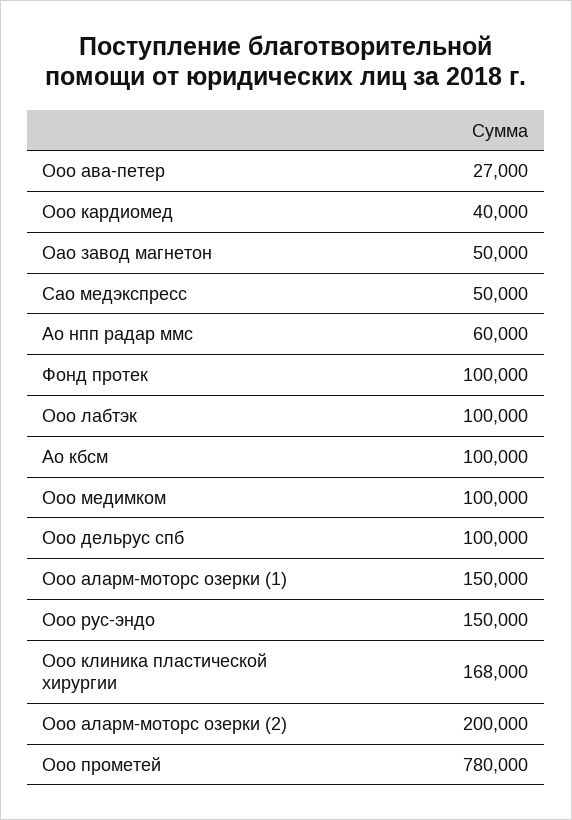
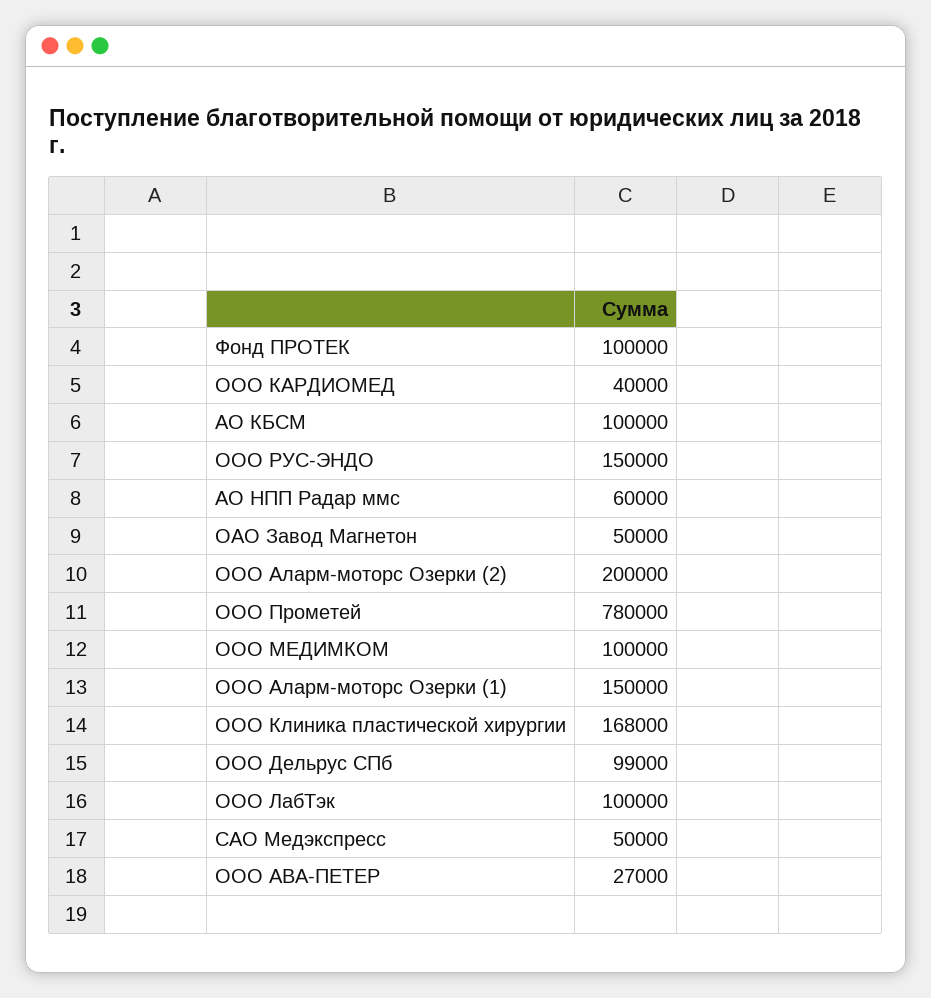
Ооо дельрус спб: 100000 -> 99000

